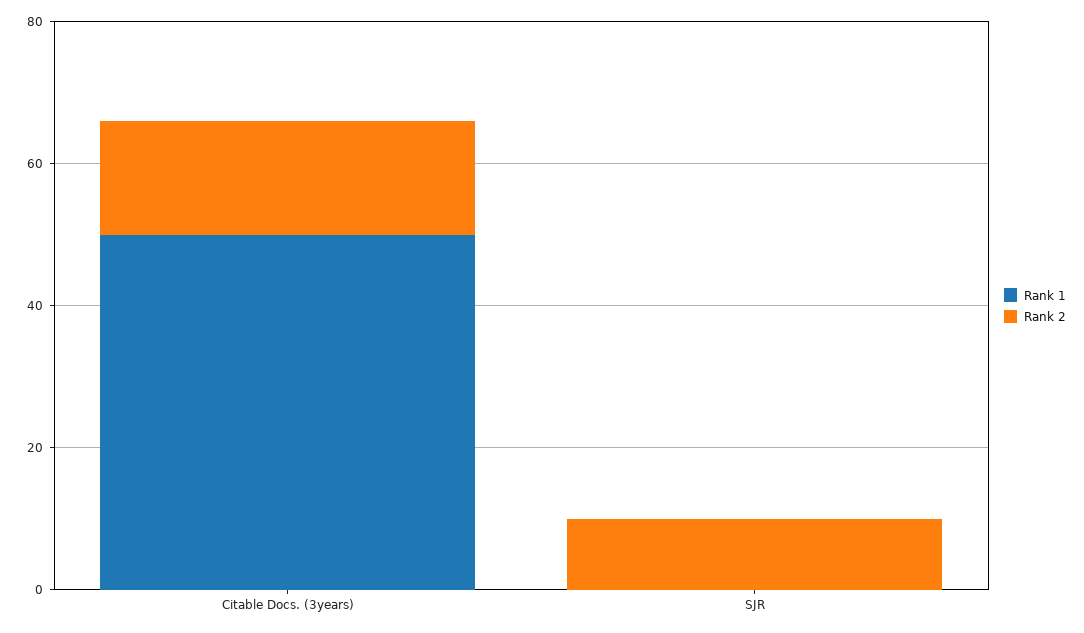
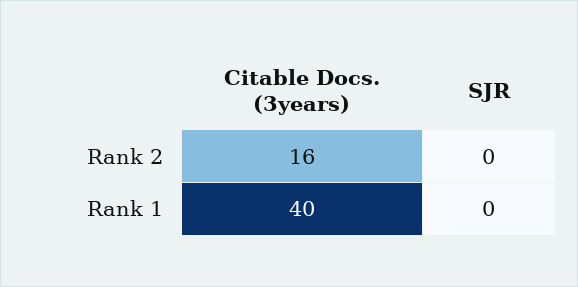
Rank 1, Citable Docs. (3years): 50 -> 40
Rank 2, SJR: 10 -> 0

